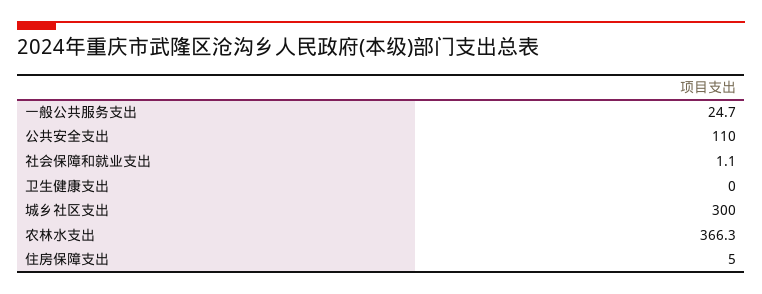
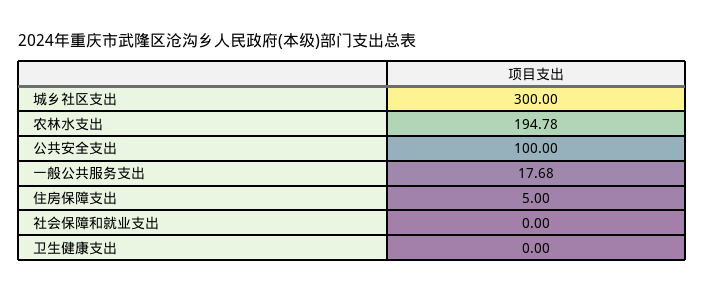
一般公共服务支出: 24.7 -> 17.68
公共安全支出: 110 -> 100
社会保障和就业支出: 1.1 -> 0
农林水支出: 366.3 -> 194.78

